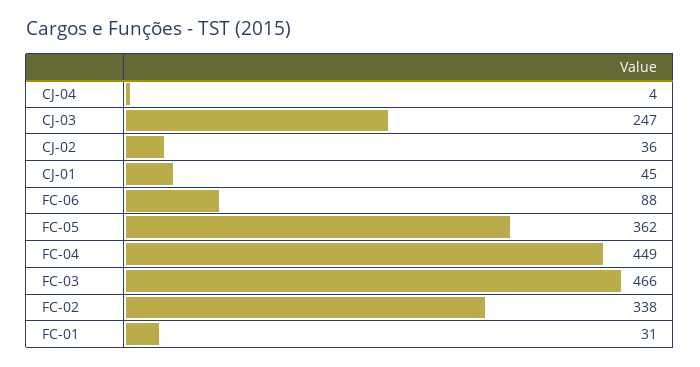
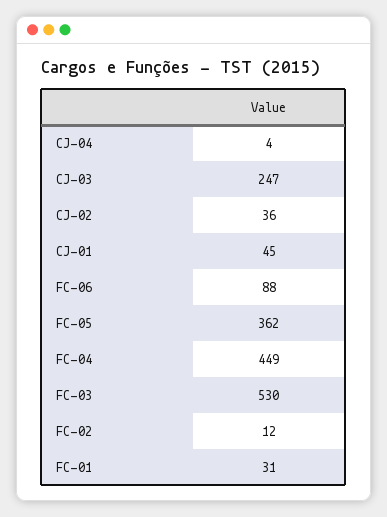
FC-03: 466 -> 530
FC-02: 338 -> 12

